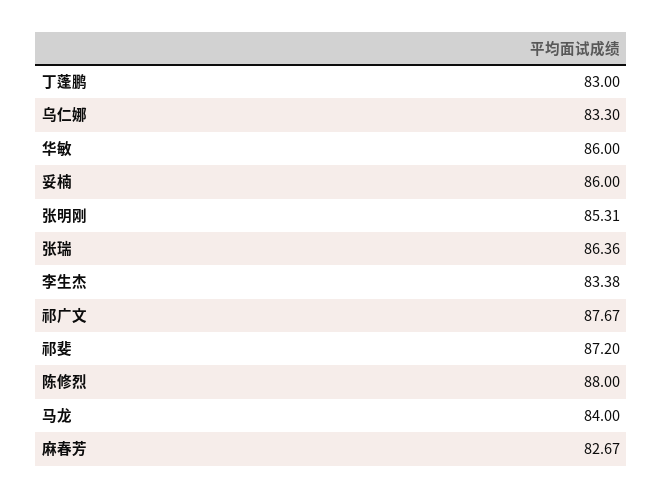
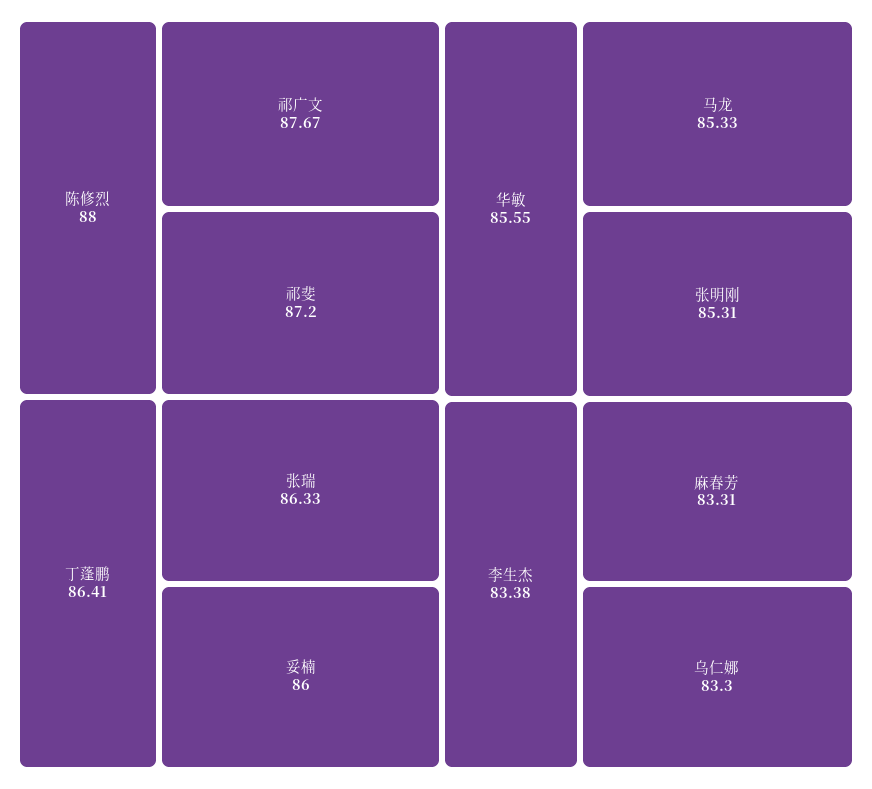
丁蓬鹏: 83 -> 86.41
华敏: 86 -> 85.55
张瑞: 86.36 -> 86.33
马龙: 84 -> 85.33
麻春芳: 82.67 -> 83.31

